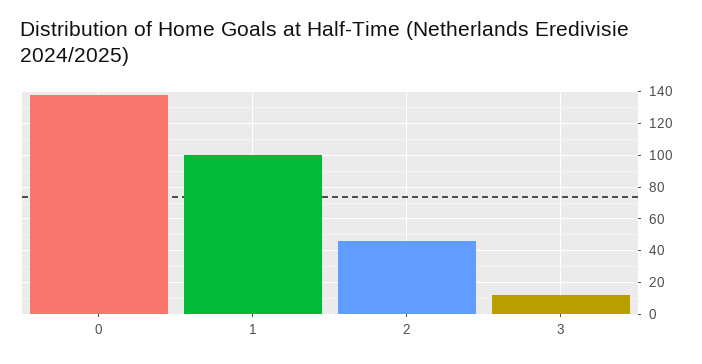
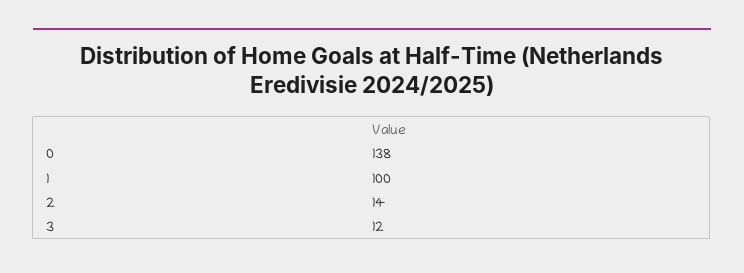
2: 45 -> 14

